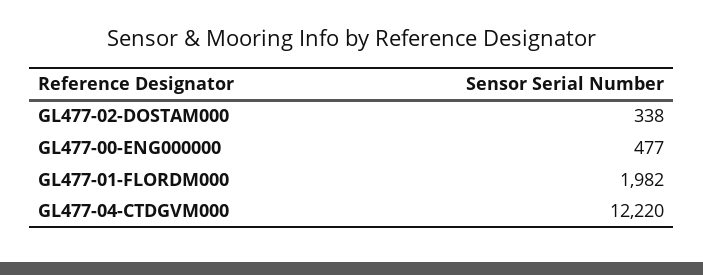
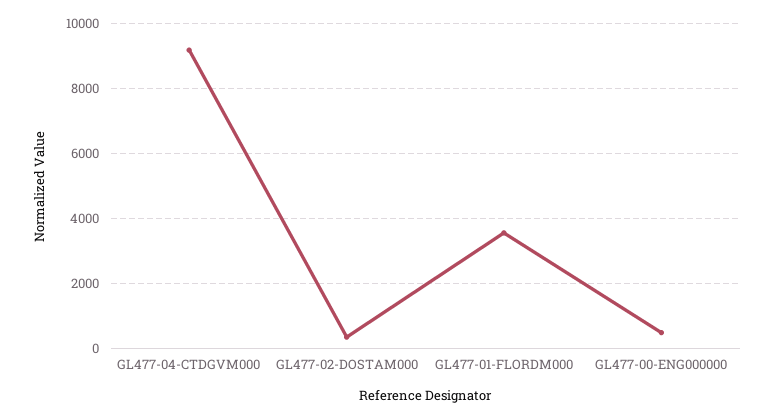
GL477-01-FLORDM000: 1982 -> 3600
GL477-04-CTDGVM000: 12220 -> 9200

